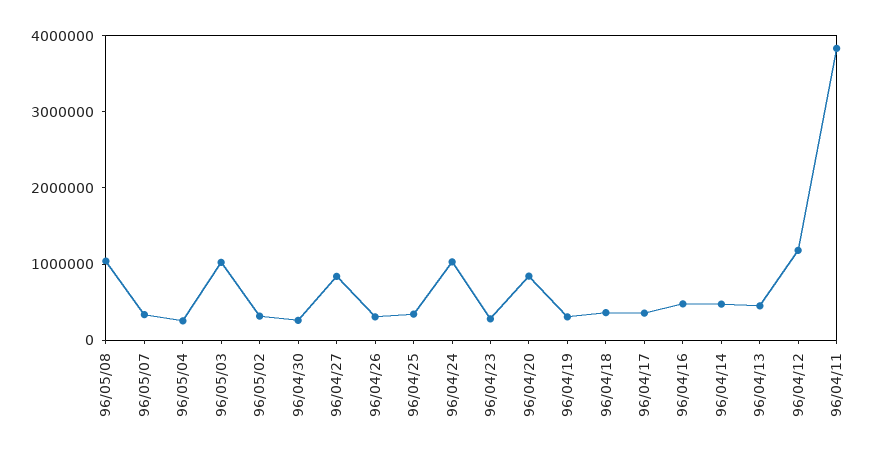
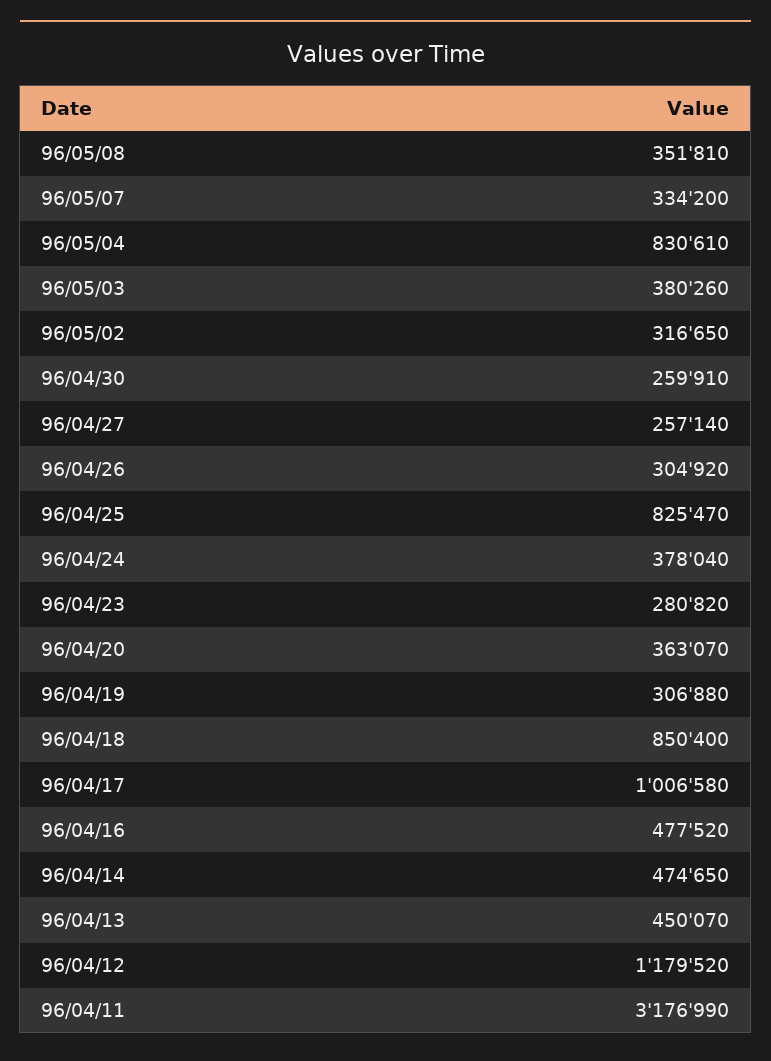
96/05/08: 1000000 -> 351810
96/05/04: 200000 -> 830610
96/05/03: 1000000 -> 380260
96/04/27: 800000 -> 257140
96/04/25: 400000 -> 825470
96/04/24: 1000000 -> 378040
96/04/20: 800000 -> 363070
96/04/18: 400000 -> 850400
96/04/17: 400000 -> 1006580
96/04/11: 3800000 -> 3176990

